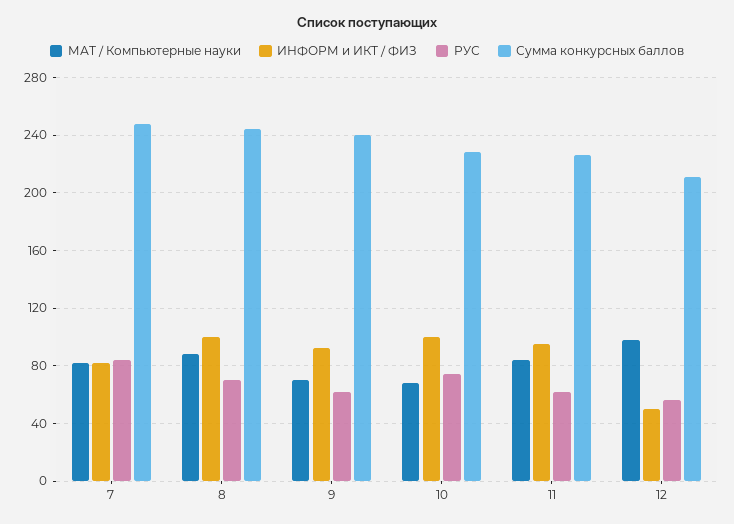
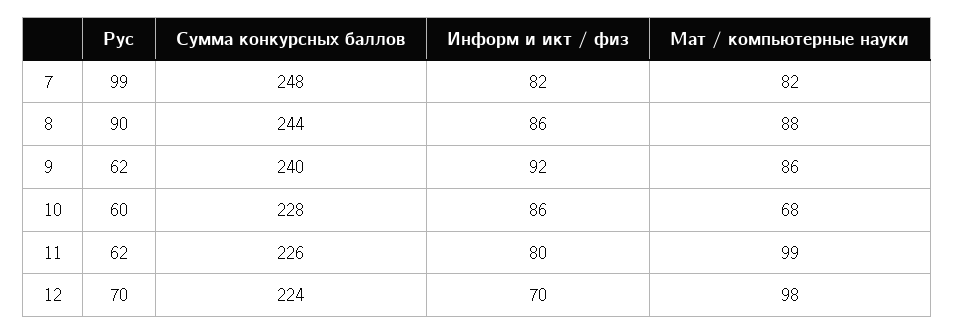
РУС, 7: 85 -> 99
ИНФОРМ и ИКТ / ФИЗ, 8: 100 -> 86
РУС, 8: 70 -> 90
МАТ / Компьютерные науки, 9: 70 -> 86
ИНФОРМ и ИКТ / ФИЗ, 10: 100 -> 86
РУС, 10: 75 -> 60
МАТ / Компьютерные науки, 11: 85 -> 99
ИНФОРМ и ИКТ / ФИЗ, 11: 95 -> 80
ИНФОРМ и ИКТ / ФИЗ, 12: 50 -> 70
РУС, 12: 55 -> 70
Сумма конкурсных баллов, 12: 210 -> 224

